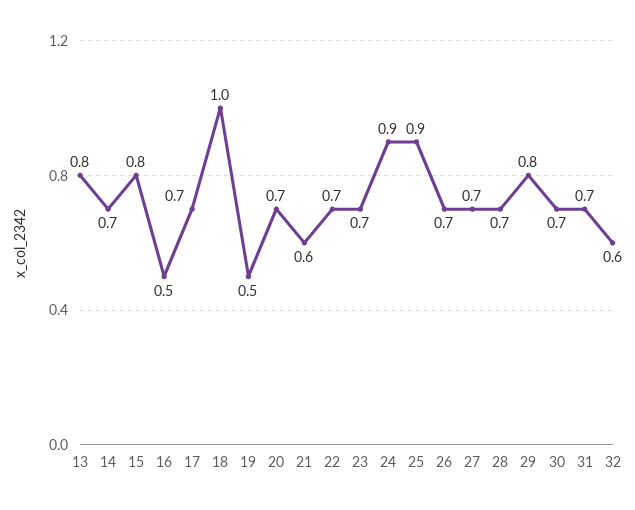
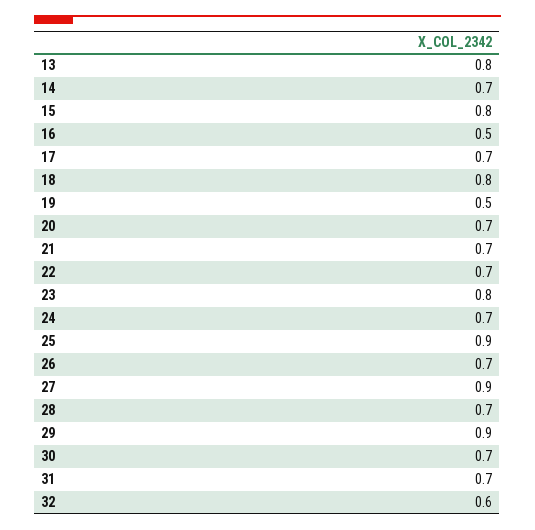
18: 1 -> 0.8
21: 0.6 -> 0.7
23: 0.7 -> 0.8
24: 0.9 -> 0.7
27: 0.7 -> 0.9
29: 0.8 -> 0.9

